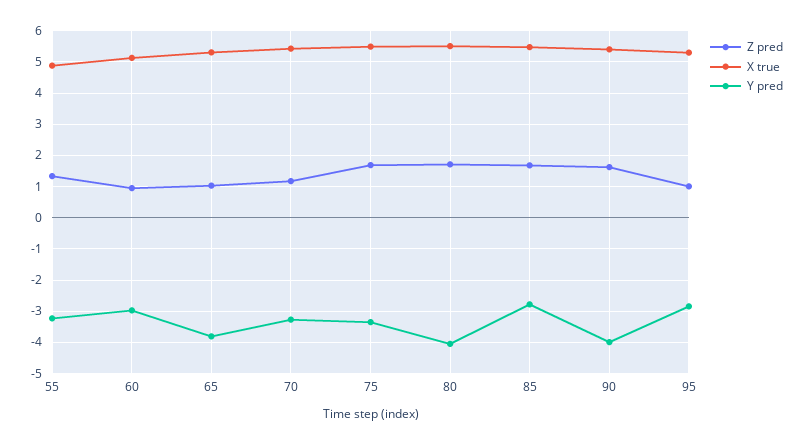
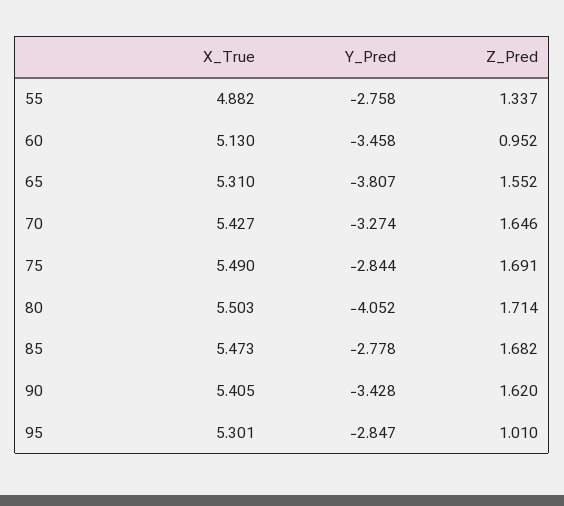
Y pred, 55: -3.2 -> -2.758
Y pred, 60: -3 -> -3.458
Z pred, 65: 1 -> 1.552
Z pred, 70: 1.2 -> 1.646
Y pred, 75: -3.4 -> -2.844
Y pred, 90: -4 -> -3.428

